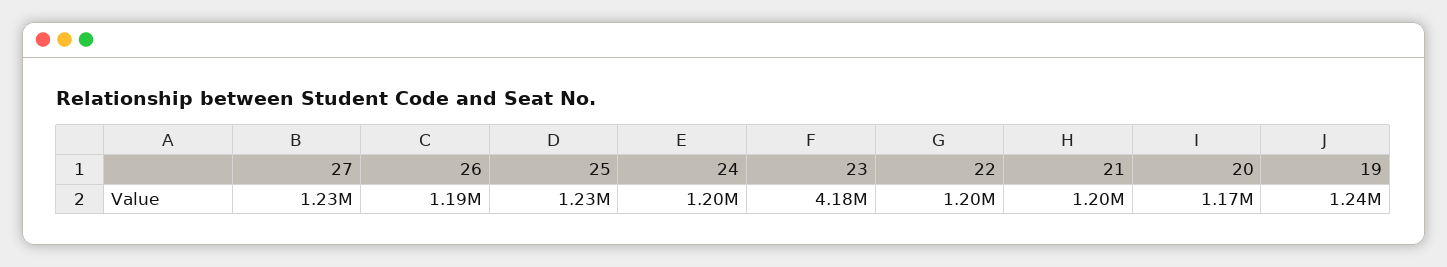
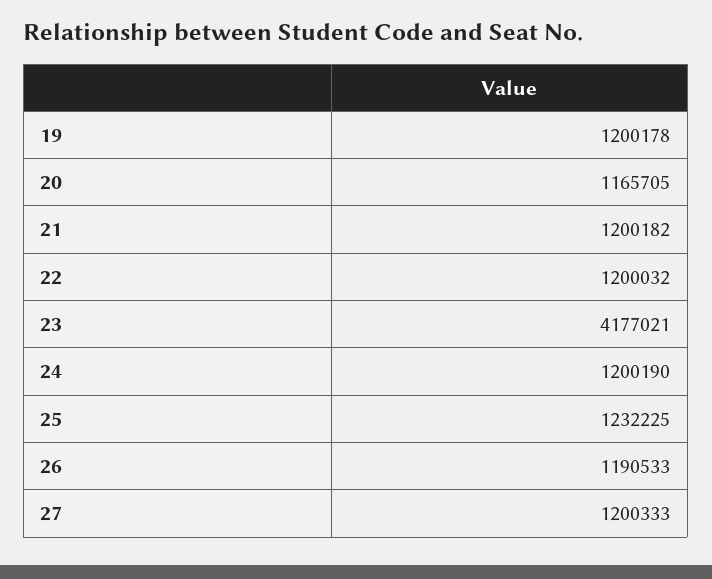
27: 1230000 -> 1200333
19: 1240000 -> 1200178

